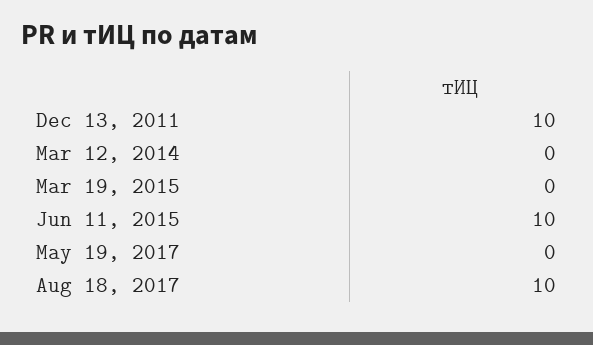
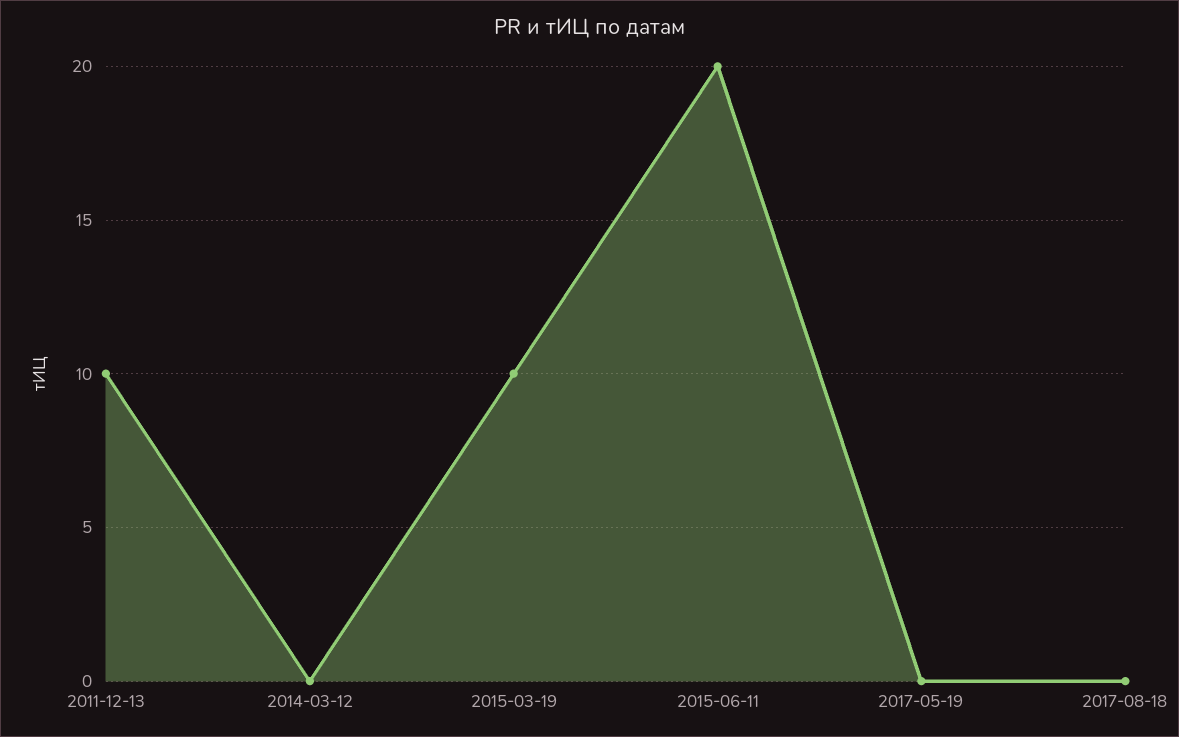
Mar 19, 2015: 0 -> 10
Jun 11, 2015: 10 -> 20
Aug 18, 2017: 10 -> 0

